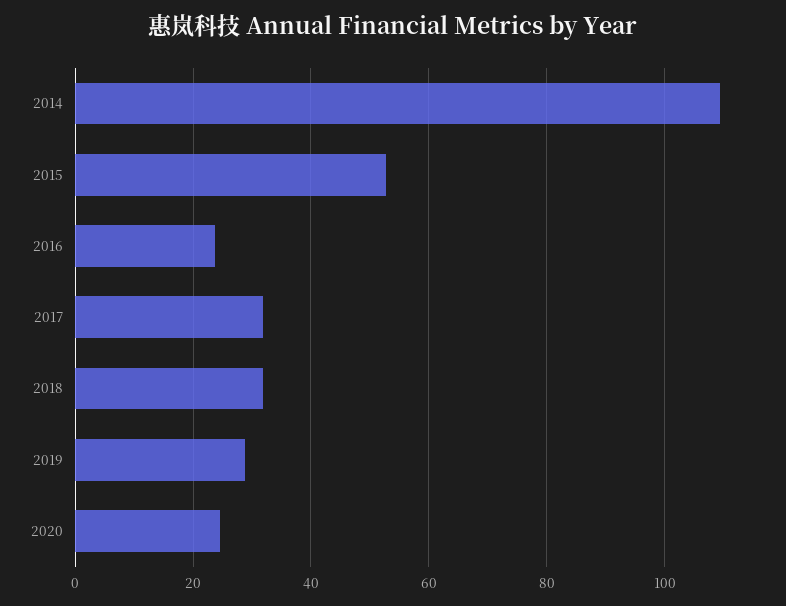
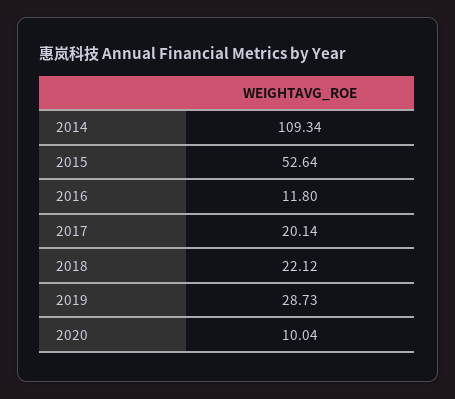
2016: 24 -> 11.8
2017: 32 -> 20.14
2018: 32 -> 22.12
2020: 24 -> 10.04

